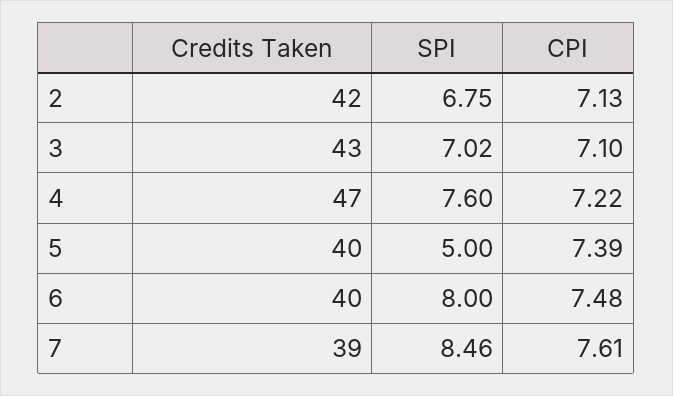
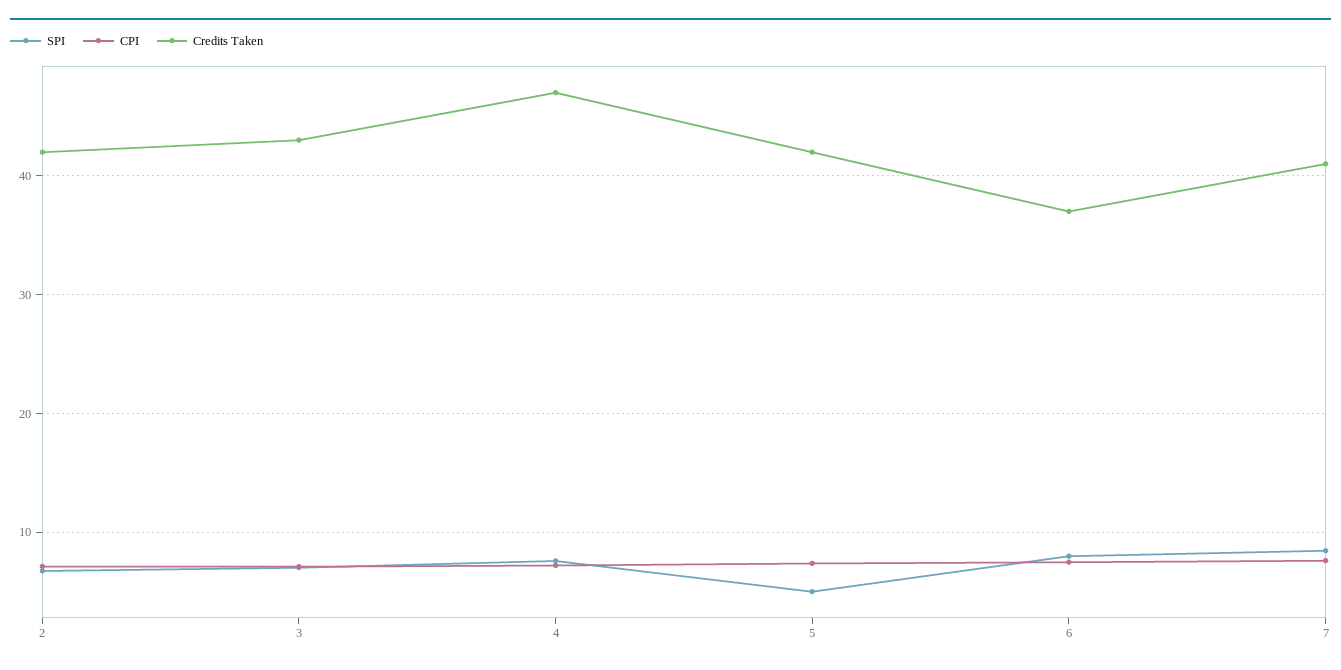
Credits Taken, 5: 40 -> 42
Credits Taken, 6: 40 -> 37
Credits Taken, 7: 39 -> 41

